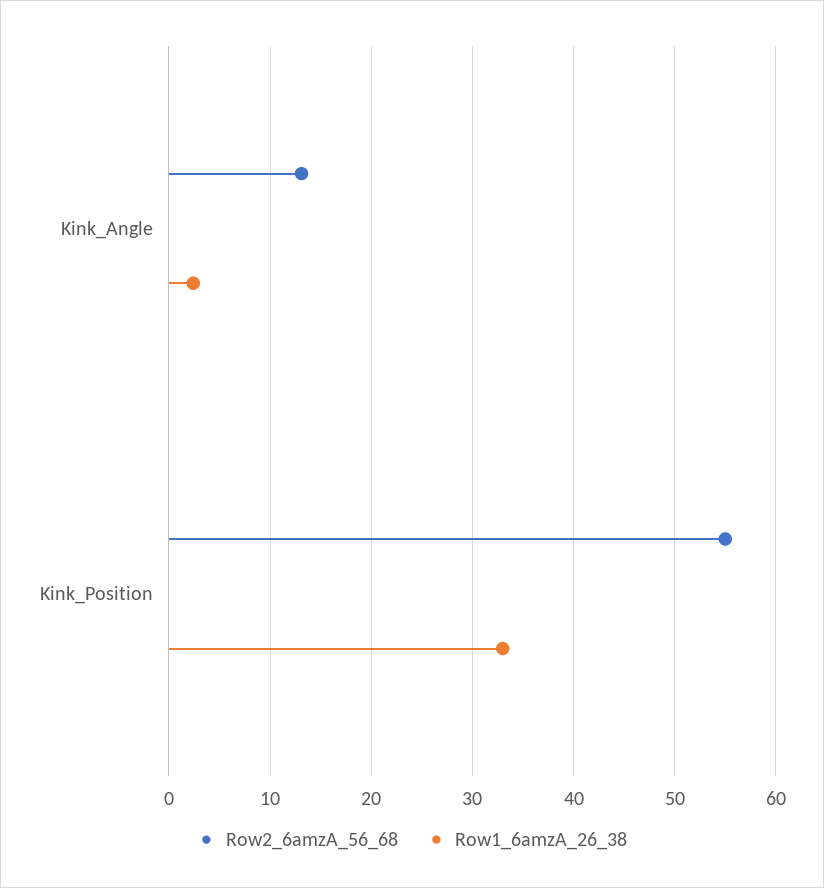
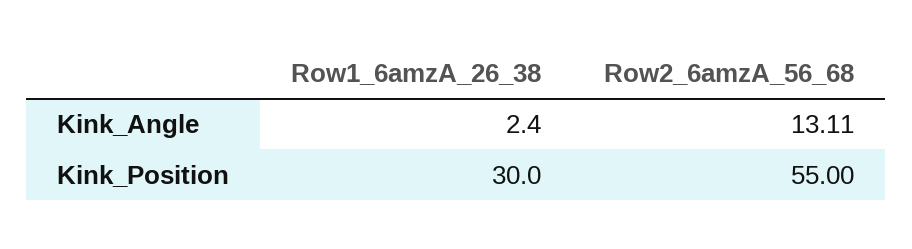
Row1_6amzA_26_38, Kink_Position: 33 -> 30

